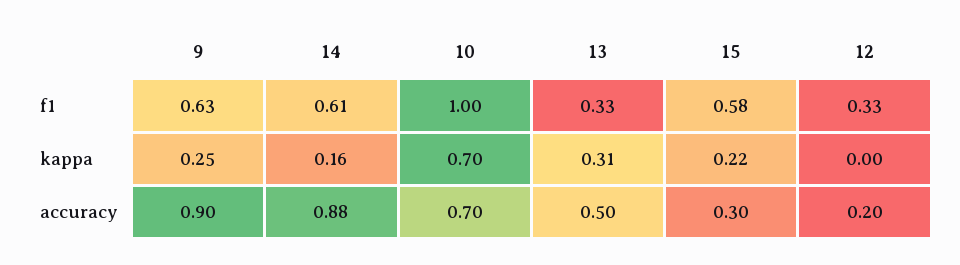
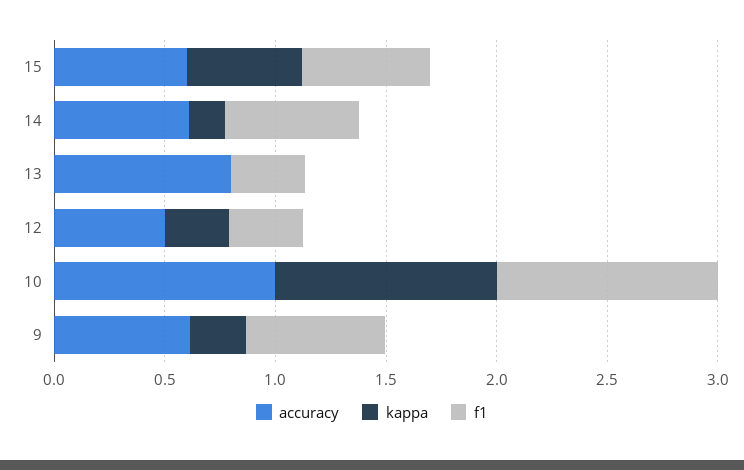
kappa, 10: 0.7 -> 1
kappa, 13: 0.31 -> 0
kappa, 15: 0.22 -> 0.5
kappa, 12: 0 -> 0.3
accuracy, 9: 0.9 -> 0.6
accuracy, 14: 0.88 -> 0.6
accuracy, 10: 0.7 -> 1
accuracy, 13: 0.5 -> 0.8
accuracy, 15: 0.3 -> 0.6
accuracy, 12: 0.2 -> 0.5

